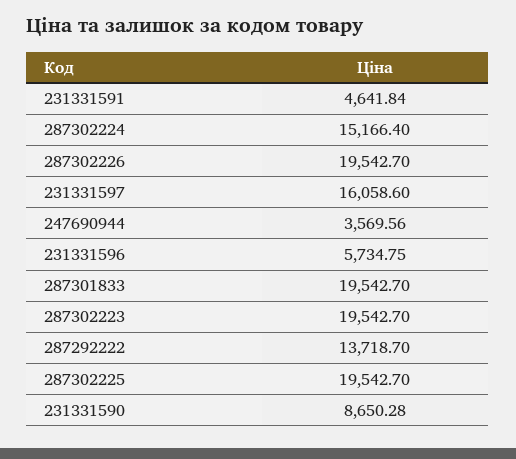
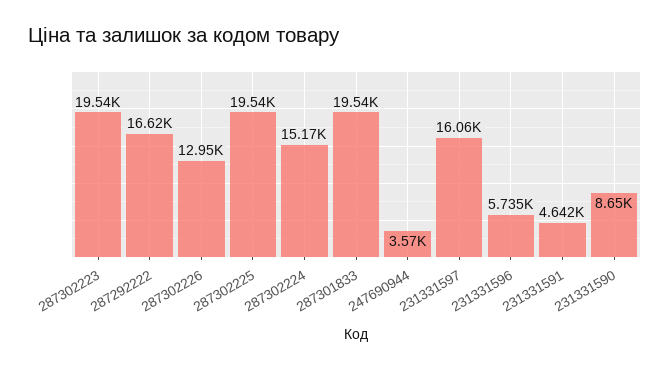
287302226: 19542.7 -> 12950
287292222: 13718.7 -> 16620

